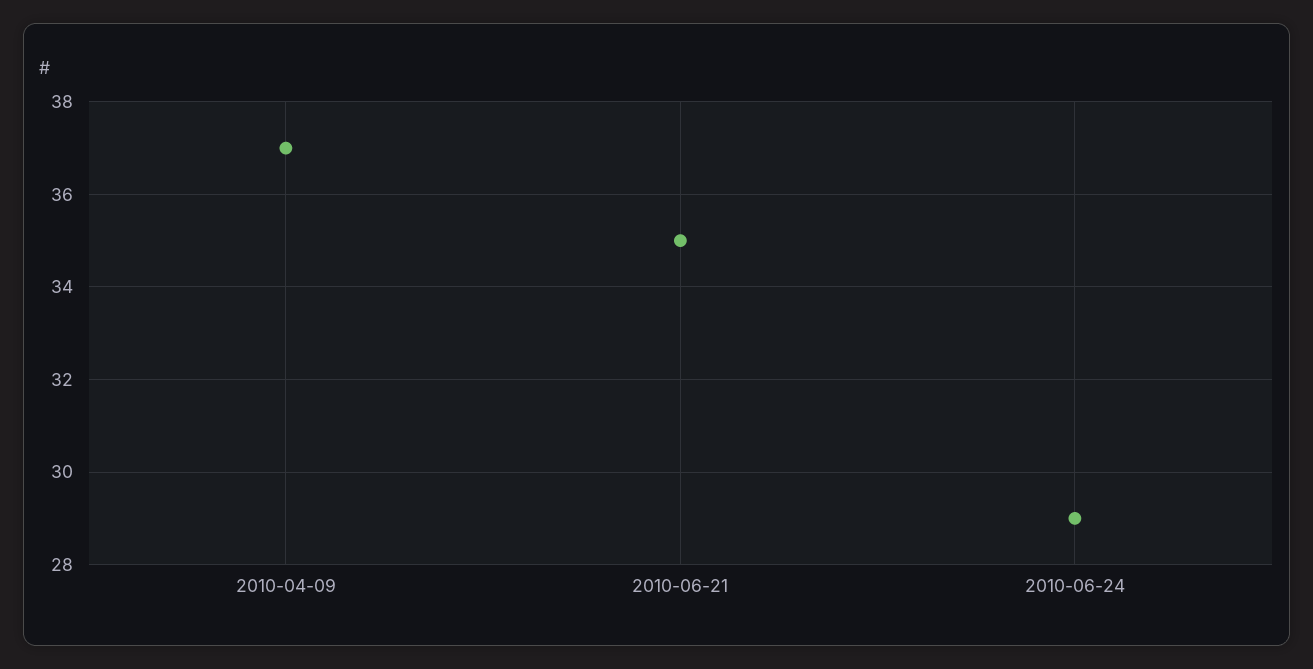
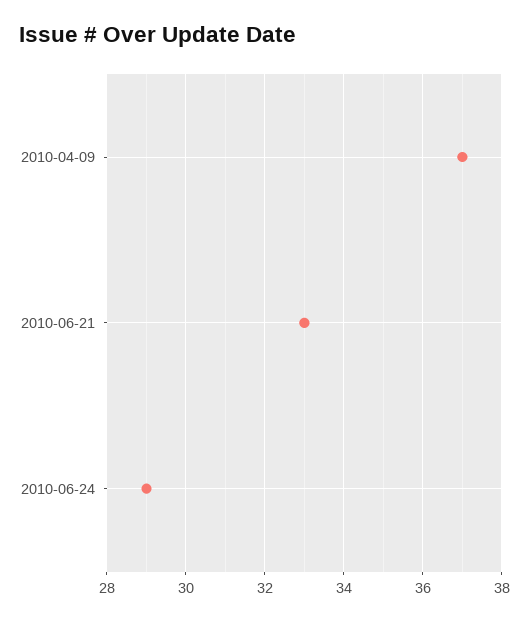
2010-06-21: 35 -> 33

